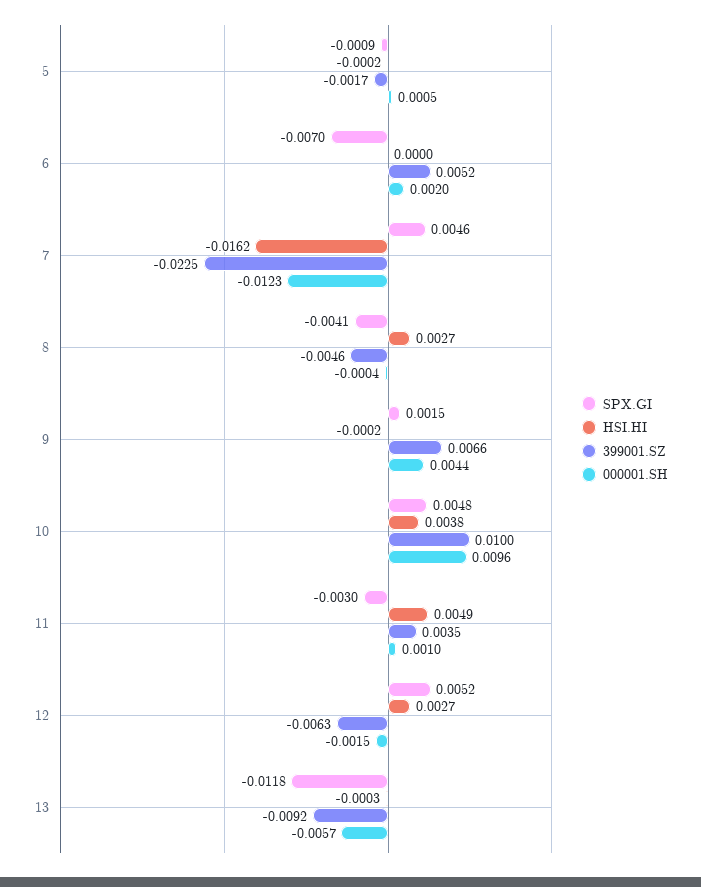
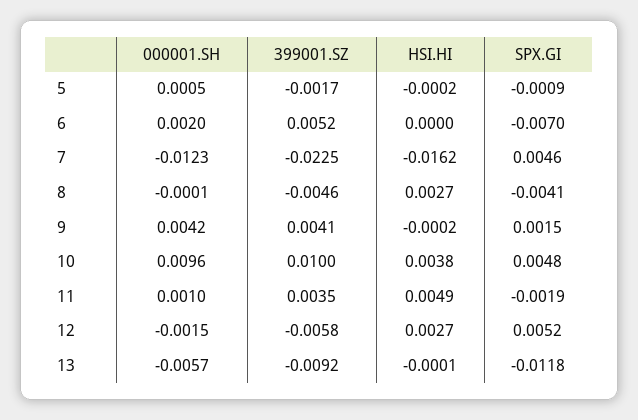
000001.SH, 8: -0.0004 -> -0.0001
399001.SZ, 9: 0.0066 -> 0.0041
000001.SH, 9: 0.0044 -> 0.0042
SPX.GI, 11: -0.003 -> -0.0019
399001.SZ, 12: -0.0063 -> -0.0058
HSI.HI, 13: -0.0003 -> -0.0001

